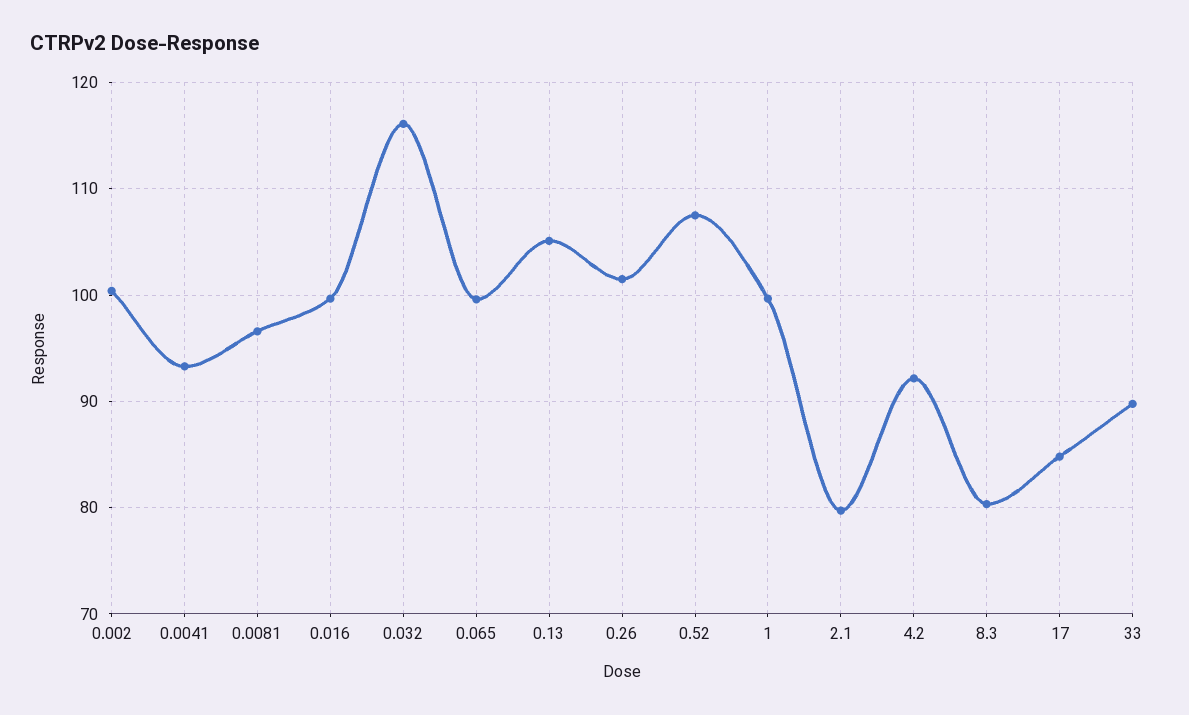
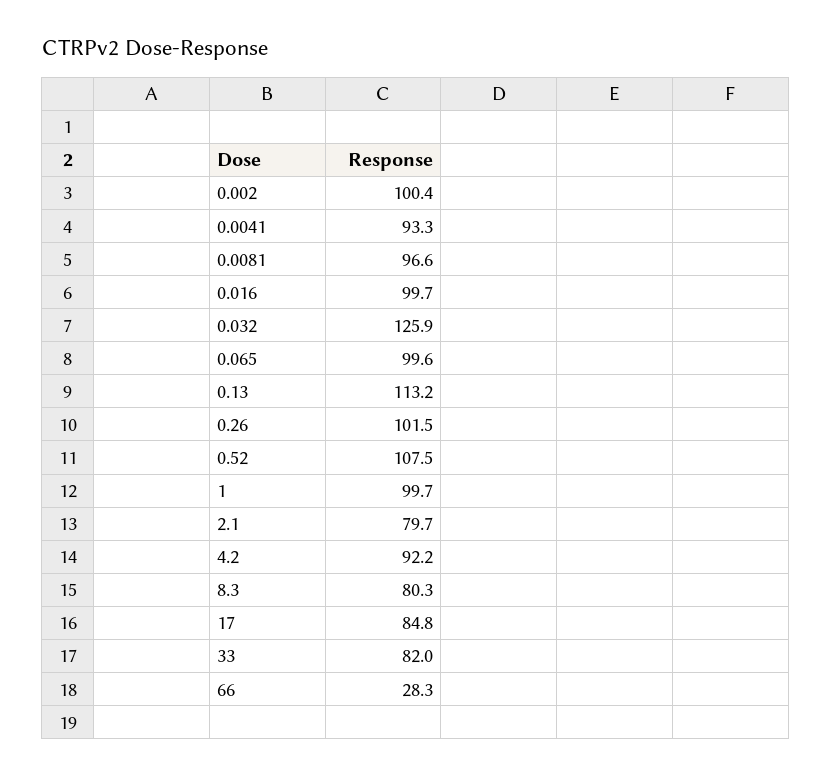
0.032: 116 -> 125.9
0.13: 105 -> 113.2
33: 90 -> 82
66: none -> 28.3

